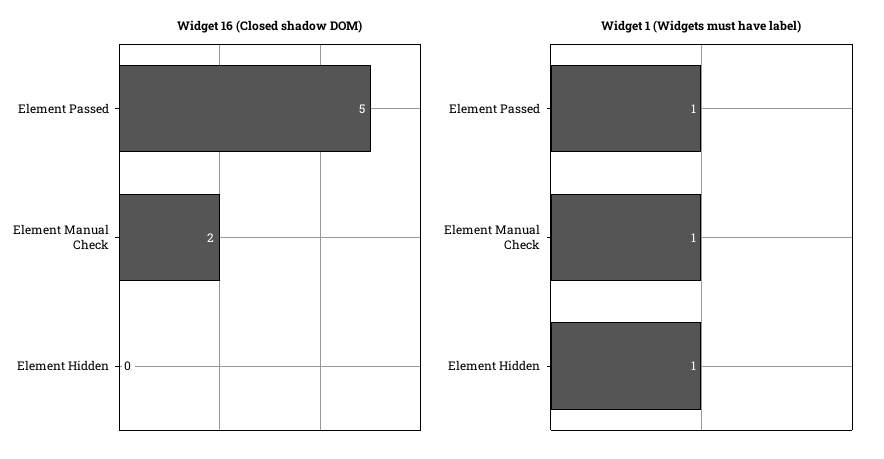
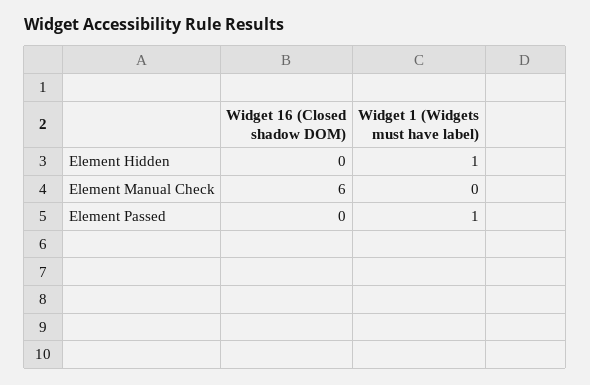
Widget 16 (Closed shadow DOM), Element Passed: 5 -> 0
Widget 16 (Closed shadow DOM), Element Manual Check: 2 -> 6
Widget 1 (Widgets must have label), Element Manual Check: 1 -> 0

